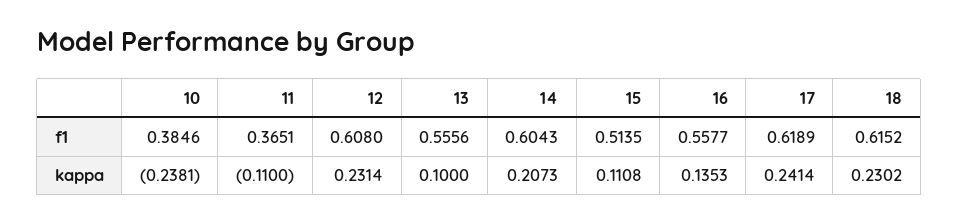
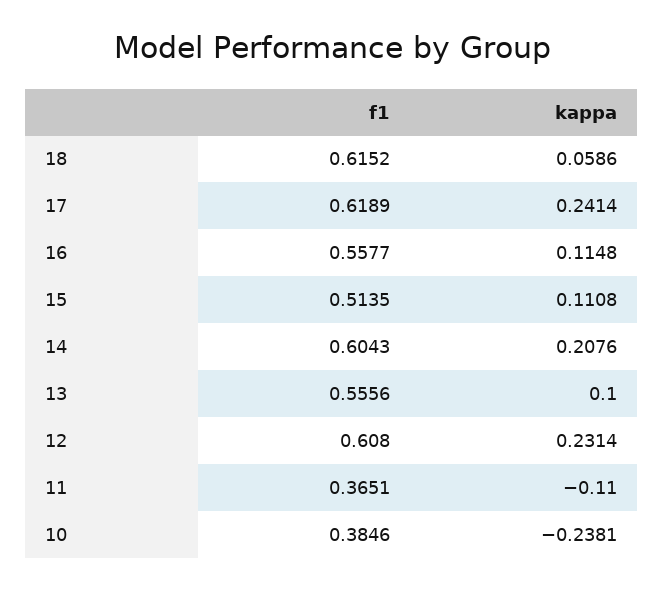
14, kappa: 0.2073 -> 0.2076
16, kappa: 0.1353 -> 0.1148
18, kappa: 0.2302 -> 0.0586

